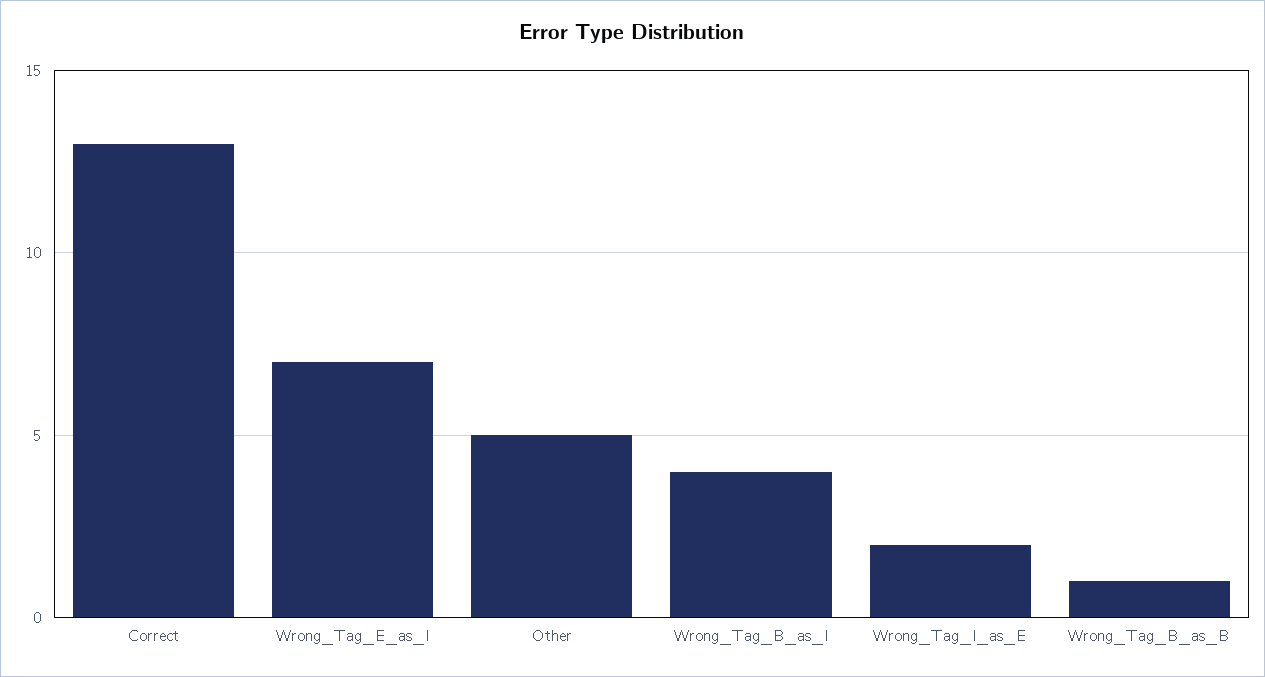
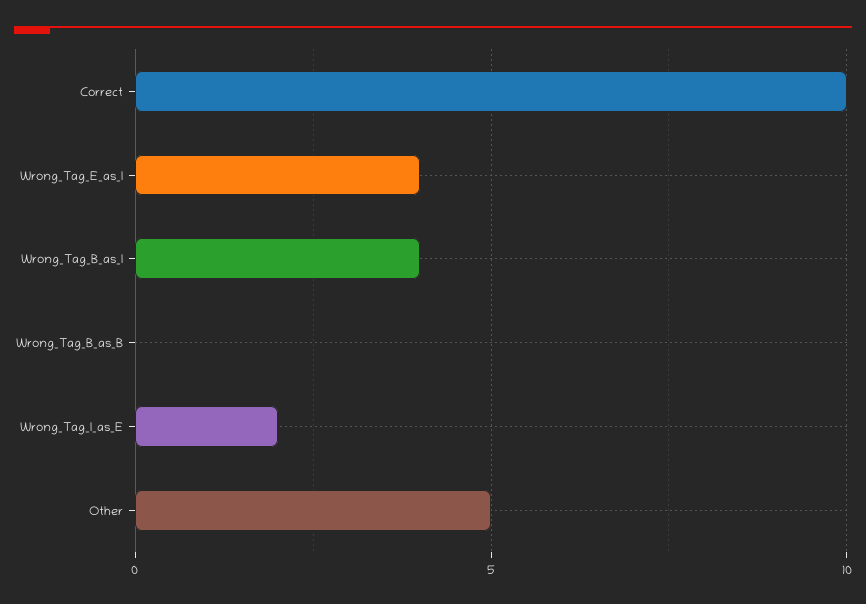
Correct: 13 -> 10
Wrong_Tag_E_as_I: 7 -> 4
Wrong_Tag_B_as_B: 1 -> 0

